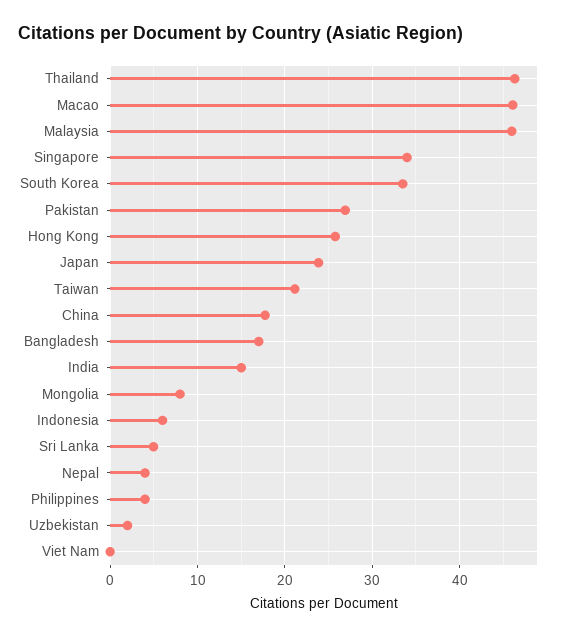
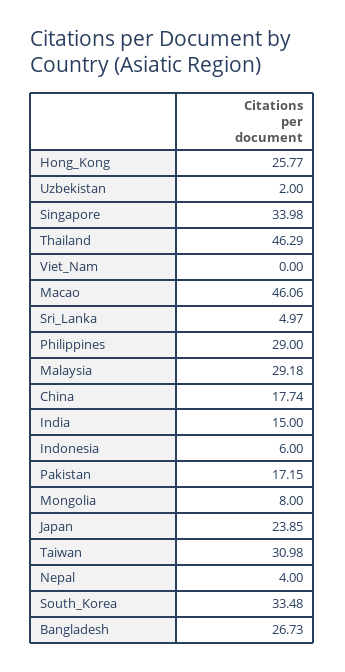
Malaysia: 46 -> 29.18
Pakistan: 27 -> 17.15
Taiwan: 21 -> 30.98
Bangladesh: 17 -> 26.73
Philippines: 4 -> 29

